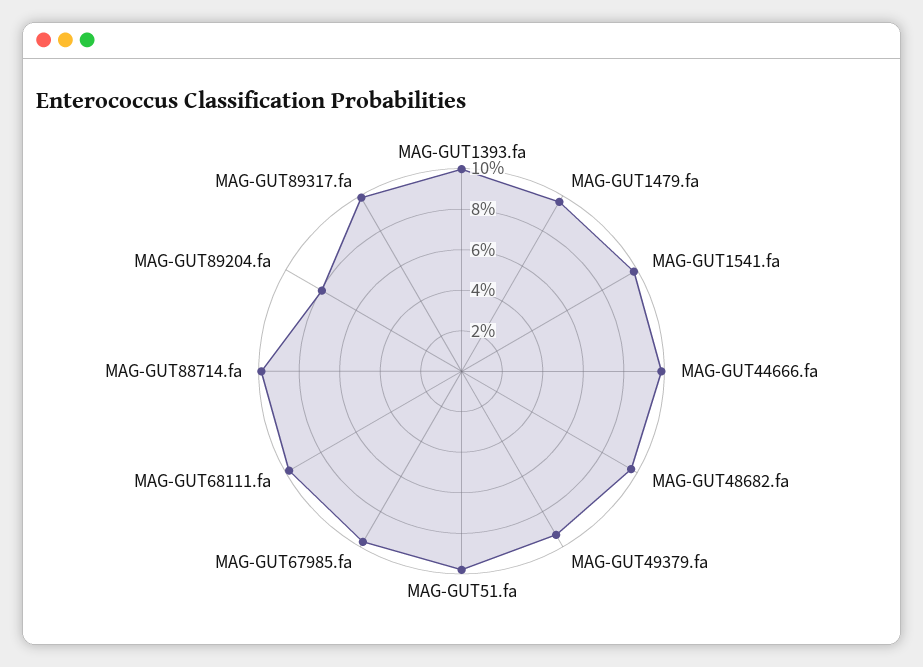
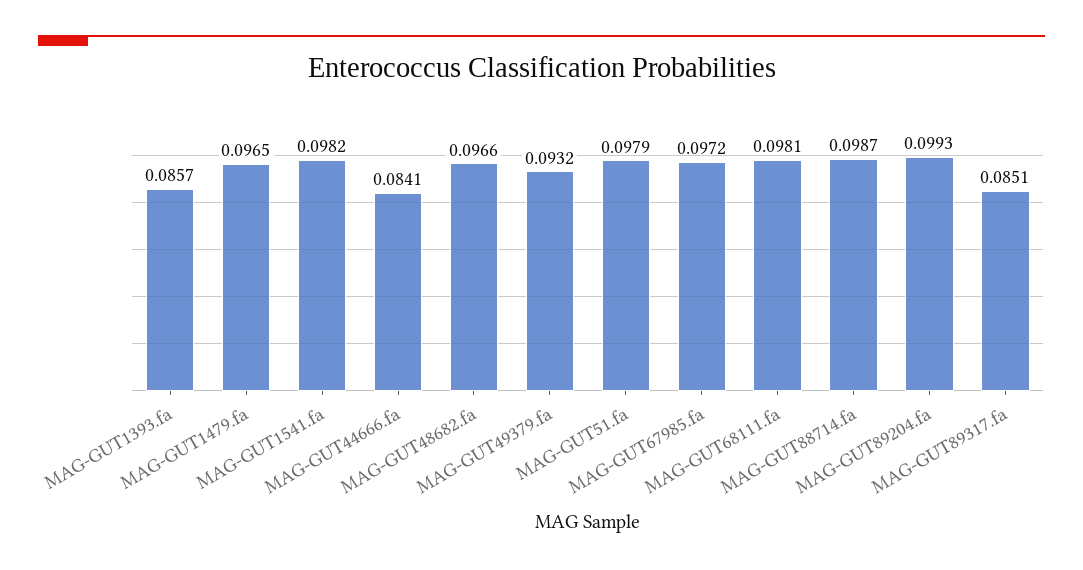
MAG-GUT1393.fa: 0.1 -> 0.0857
MAG-GUT44666.fa: 0.1 -> 0.0841
MAG-GUT89204.fa: 0.08 -> 0.0993
MAG-GUT89317.fa: 0.1 -> 0.0851

